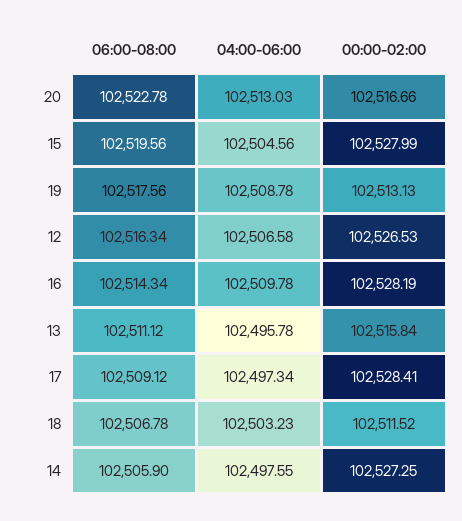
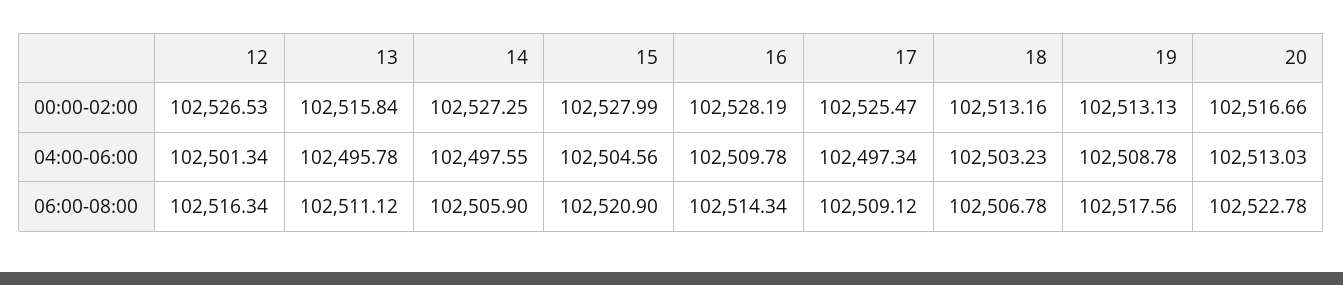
06:00-08:00, 15: 102519.56 -> 102520.9
04:00-06:00, 12: 102506.58 -> 102501.34
00:00-02:00, 17: 102528.41 -> 102525.47
00:00-02:00, 18: 102511.52 -> 102513.16

